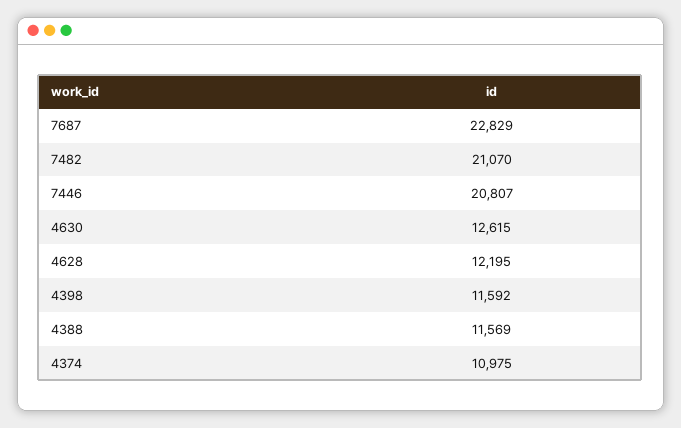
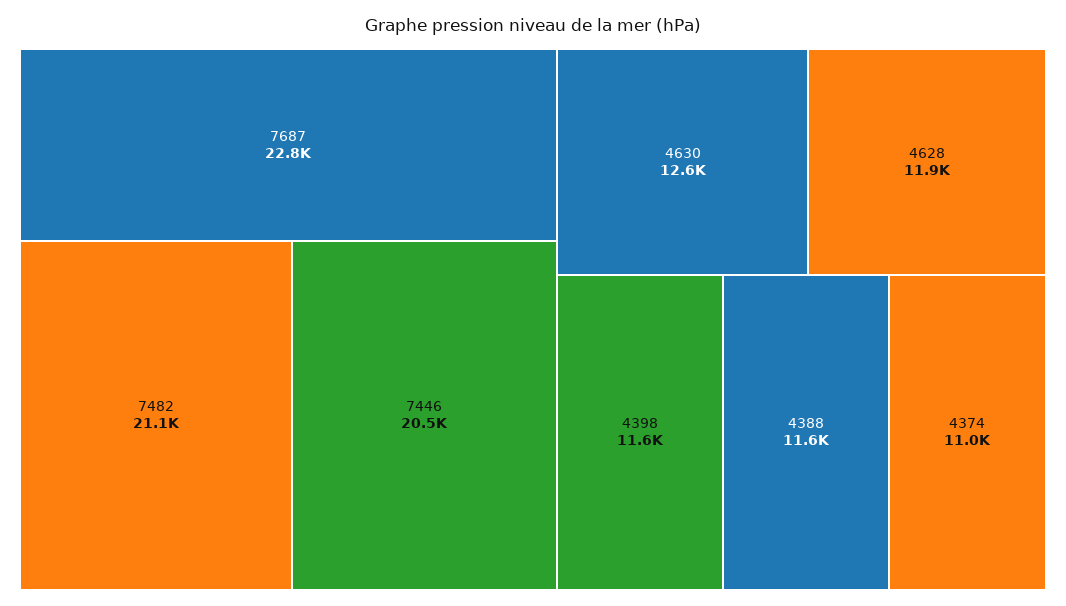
7446: 20807 -> 20500
4628: 12195 -> 11900

